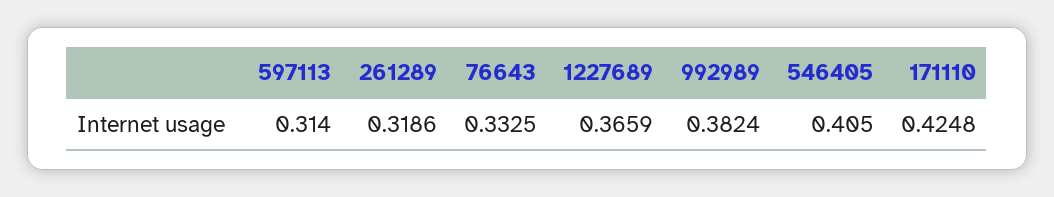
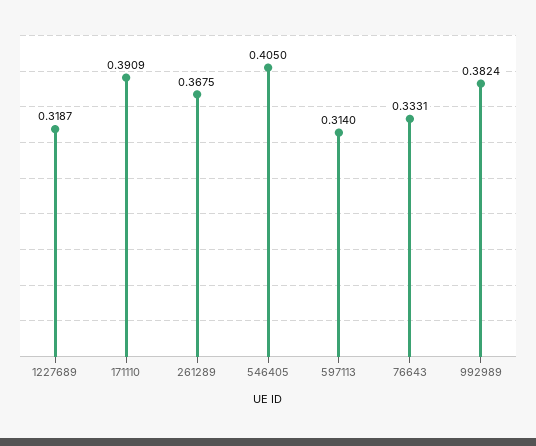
261289: 0.3186 -> 0.3675
76643: 0.3325 -> 0.3331
1227689: 0.3659 -> 0.3187
171110: 0.4248 -> 0.3909

